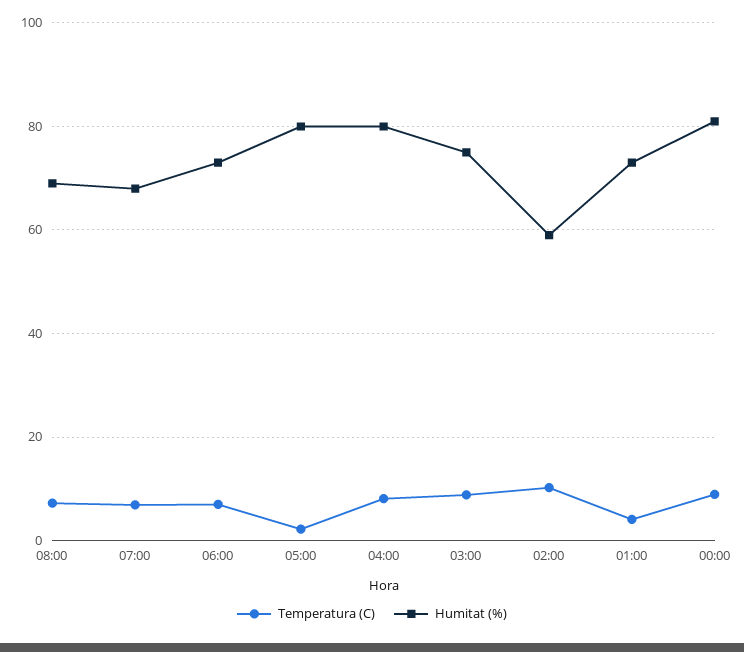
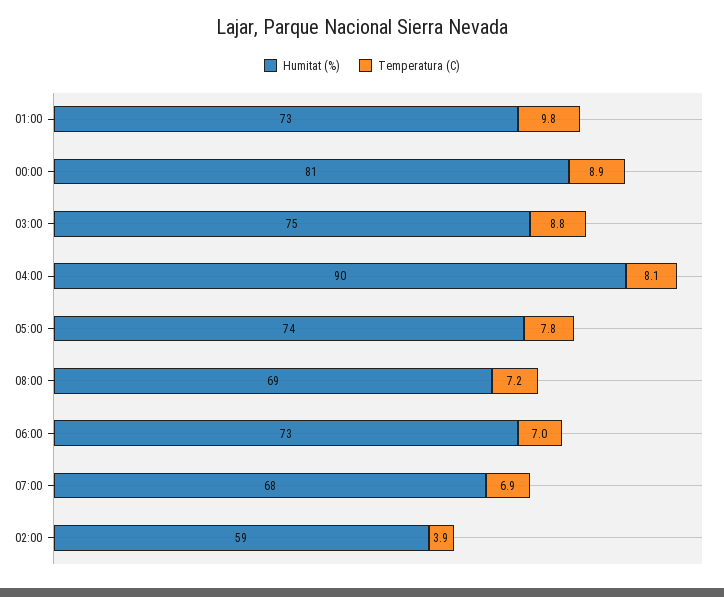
Temperatura (C), 05:00: 2 -> 7.8
Humitat (%), 05:00: 80 -> 74
Humitat (%), 04:00: 80 -> 90
Temperatura (C), 02:00: 10 -> 3.9
Temperatura (C), 01:00: 4 -> 9.8

